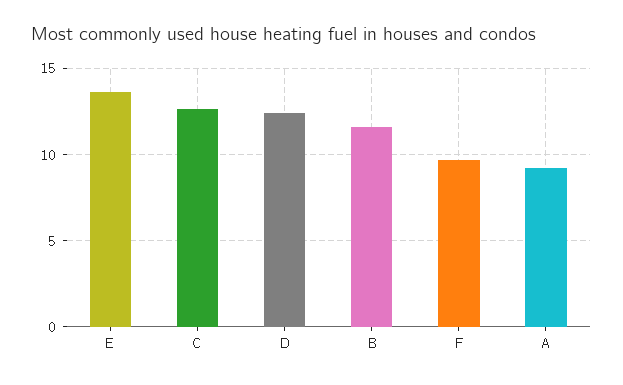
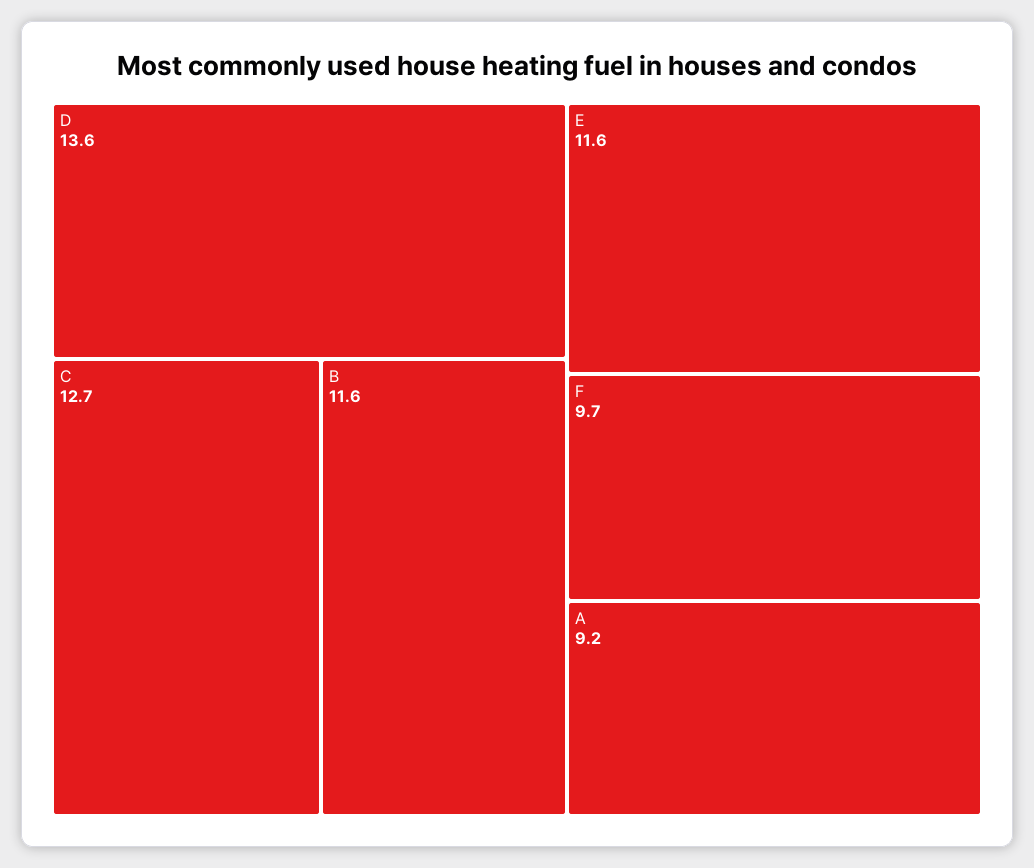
E: 13.5 -> 11.6
D: 12.5 -> 13.6

